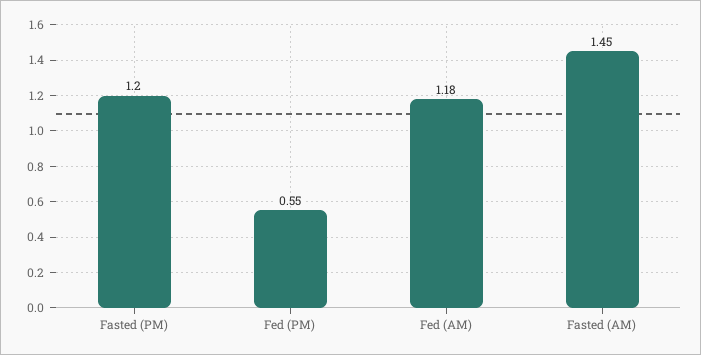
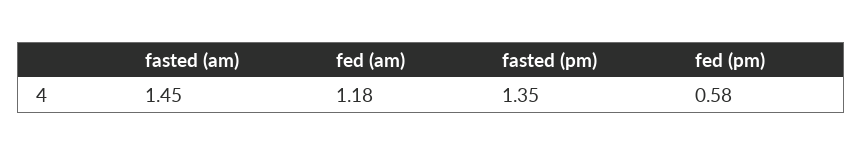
Fasted (PM): 1.2 -> 1.35
Fed (PM): 0.55 -> 0.58

